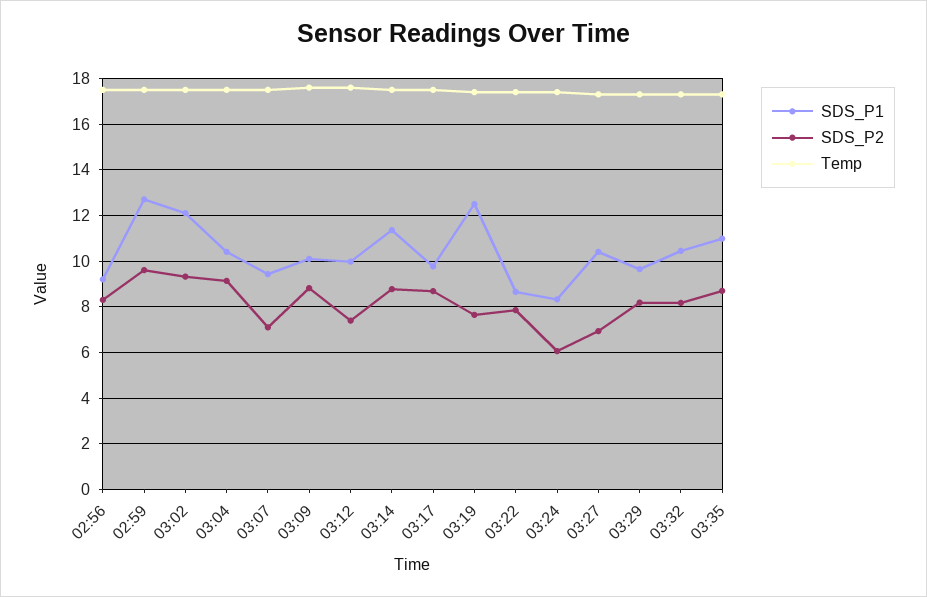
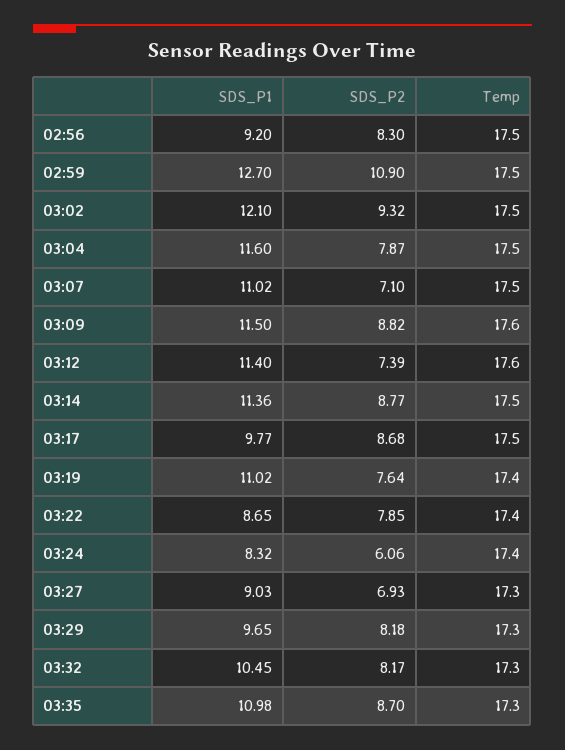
SDS_P2, 02:59: 9.5 -> 10.9
SDS_P1, 03:04: 10.5 -> 11.6
SDS_P2, 03:04: 9 -> 7.87
SDS_P1, 03:07: 9.5 -> 11.02
SDS_P1, 03:09: 10 -> 11.5
SDS_P1, 03:12: 10 -> 11.4
SDS_P1, 03:19: 12.5 -> 11.02
SDS_P1, 03:27: 10.5 -> 9.03

